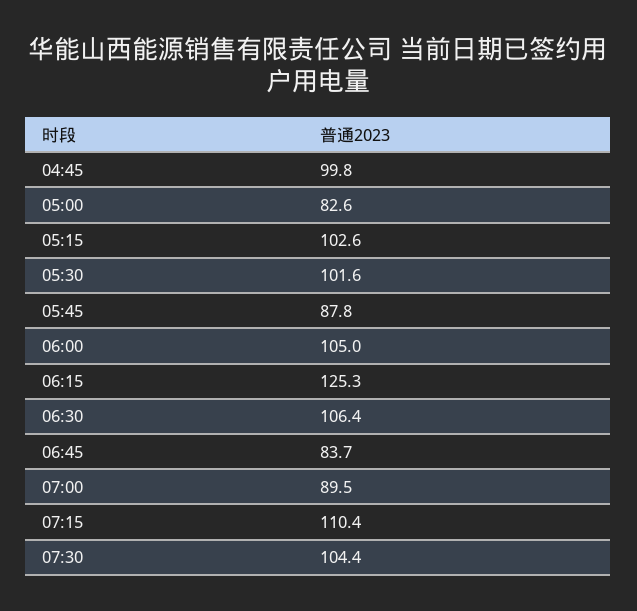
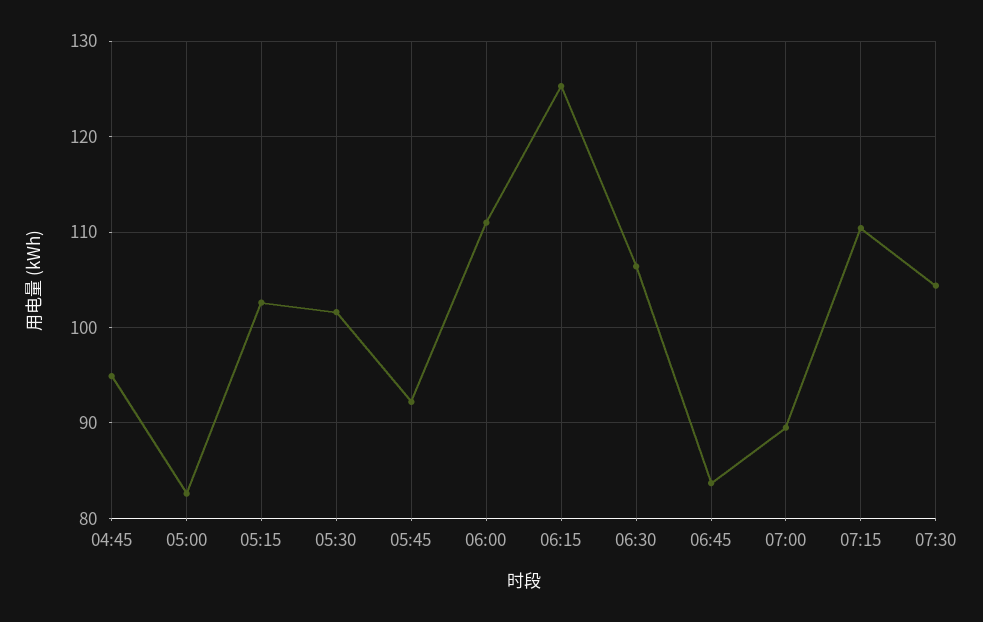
04:45: 99.8 -> 95
05:45: 87.8 -> 92
06:00: 105 -> 111

